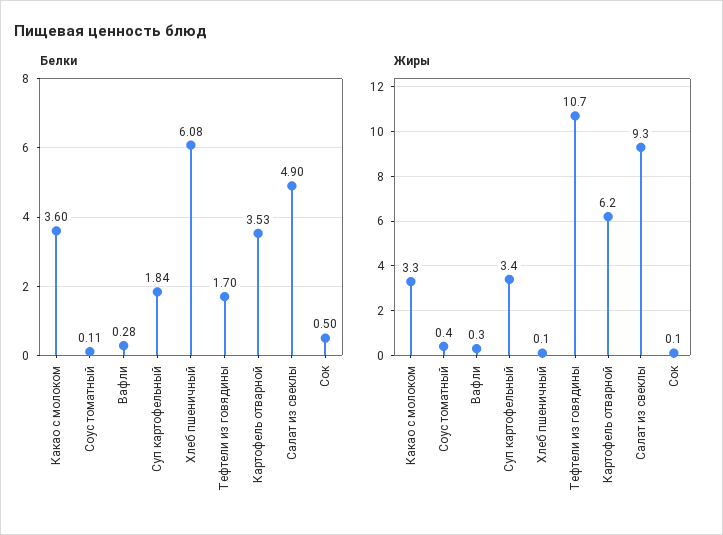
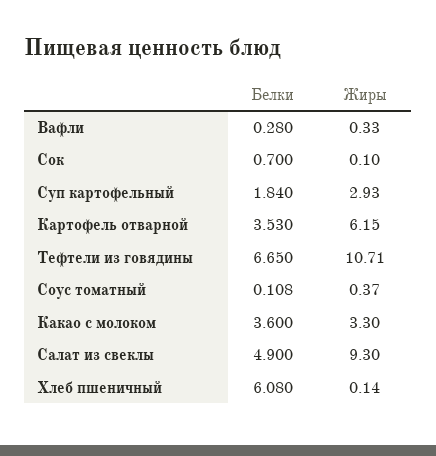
Белки, Тефтели из говядины: 1.7 -> 6.65
Белки, Сок: 0.5 -> 0.7
Жиры, Суп картофельный: 3.4 -> 2.93

